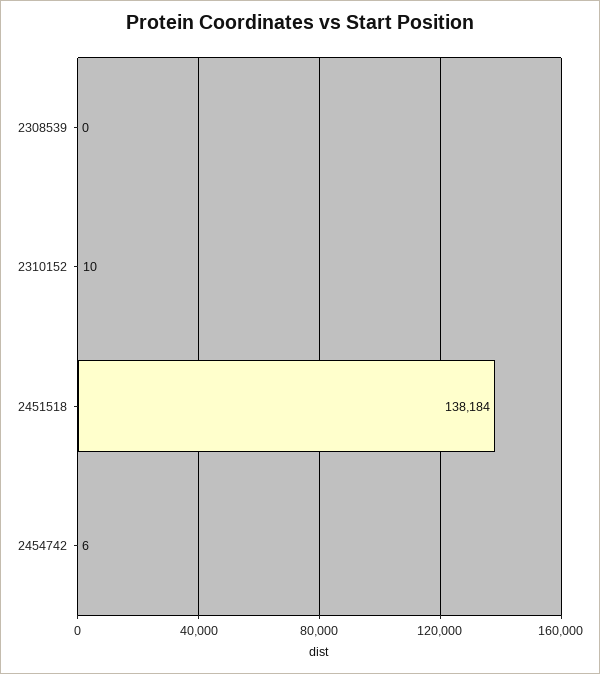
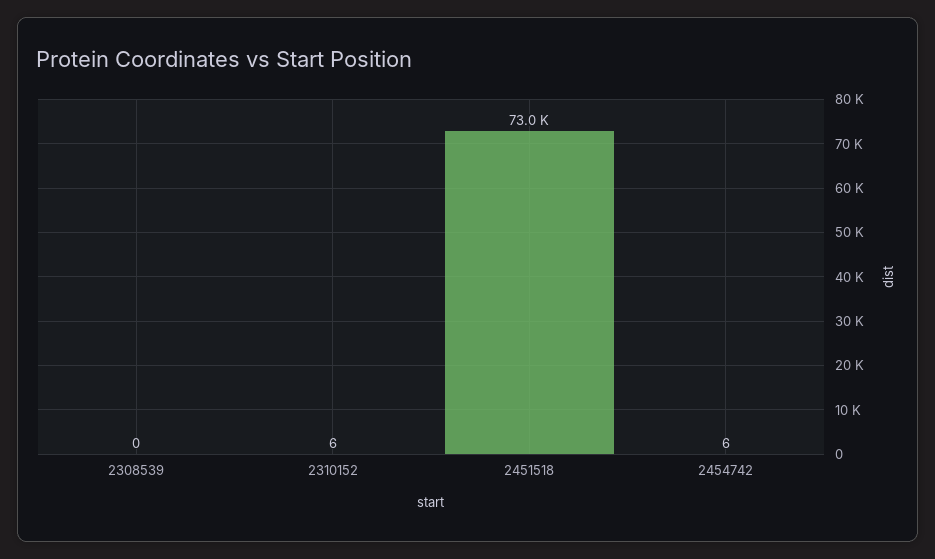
2310152: 10 -> 6
2451518: 138184 -> 73000

